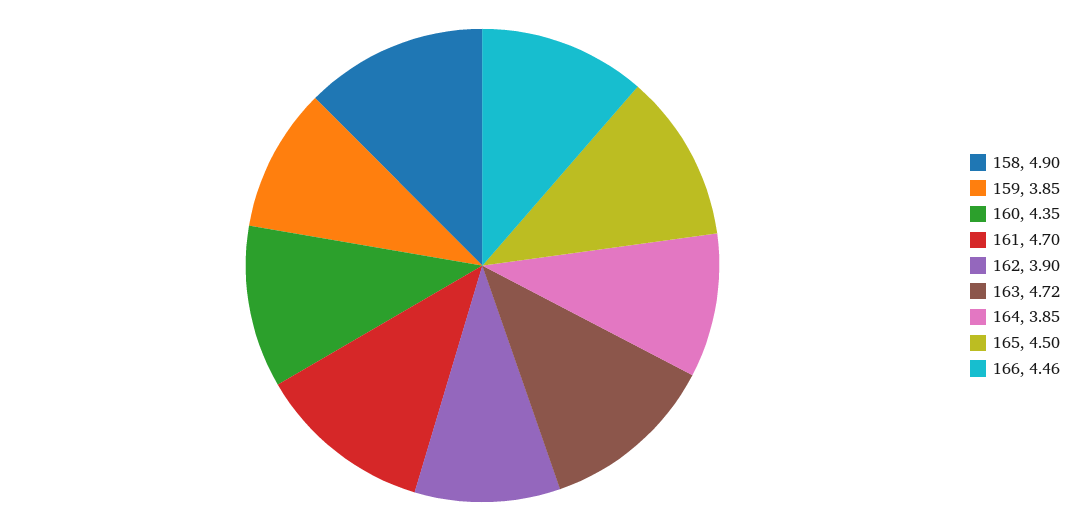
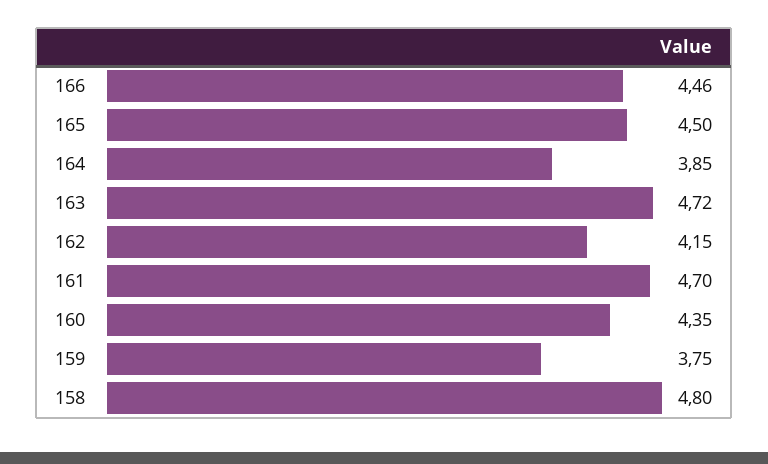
158: 4.9 -> 4.8
159: 3.85 -> 3.75
162: 3.9 -> 4.15

